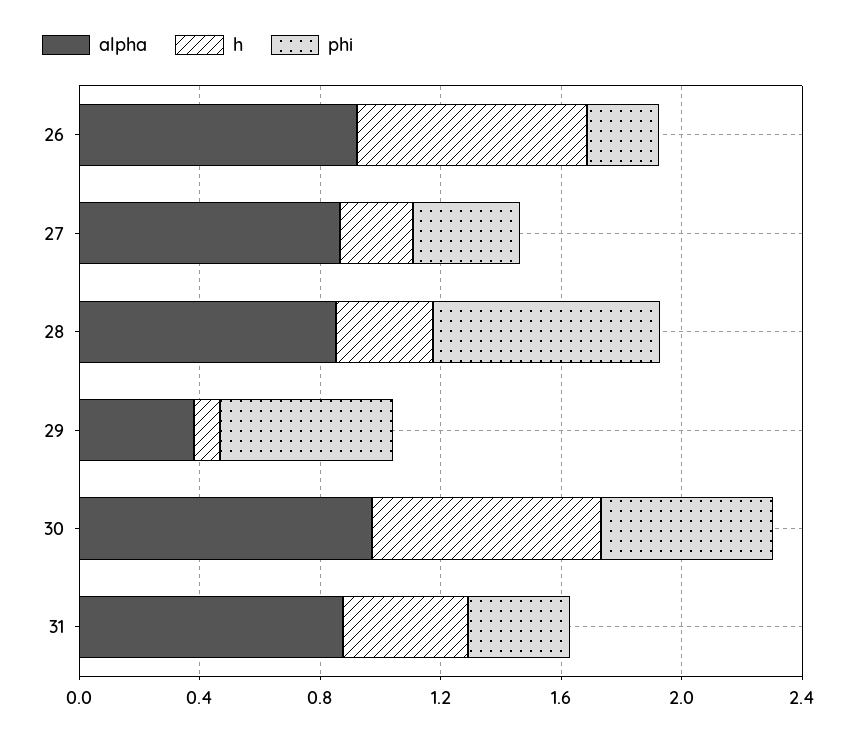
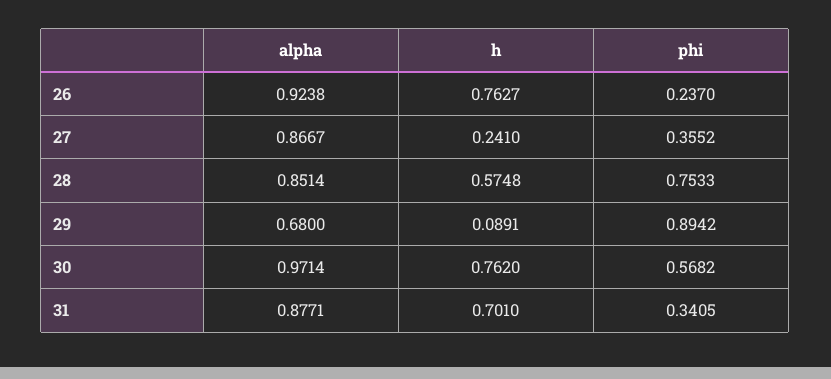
h, 28: 0.3 -> 0.5748
alpha, 29: 0.4 -> 0.68
phi, 29: 0.6 -> 0.8942
h, 31: 0.4 -> 0.701

